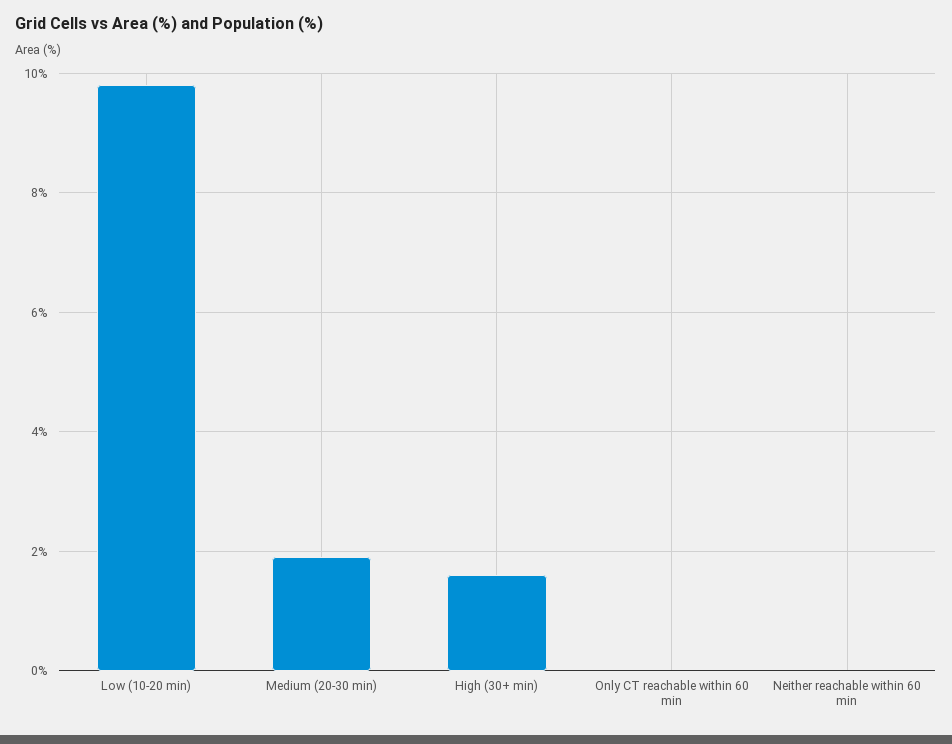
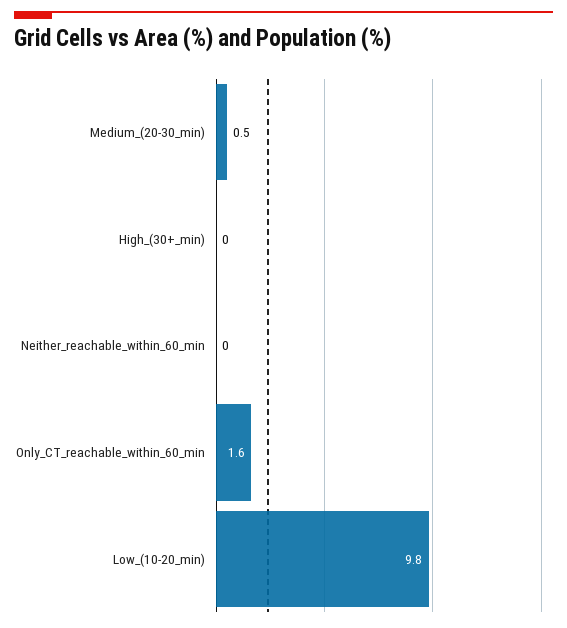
Medium (20-30 min): 2 -> 0.5
High (30+ min): 1.5 -> 0
Only CT reachable within 60 min: 0 -> 1.6

